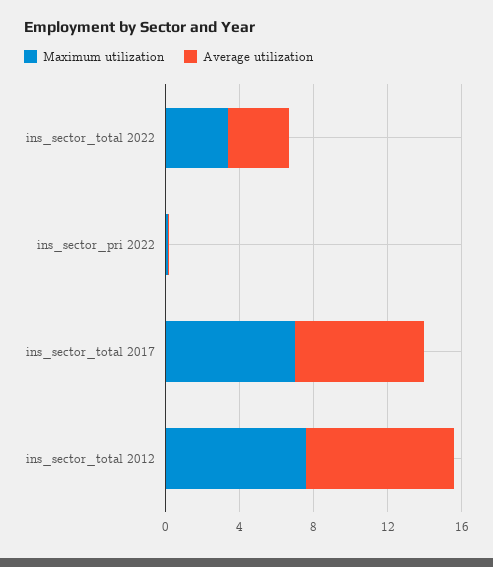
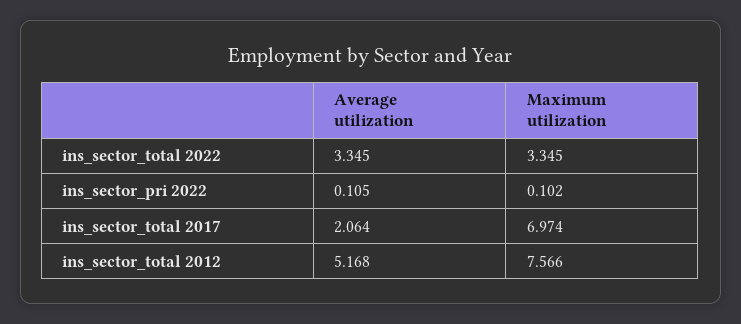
Average utilization, ins_sector_total 2017: 7 -> 2.064
Average utilization, ins_sector_total 2012: 8 -> 5.168

